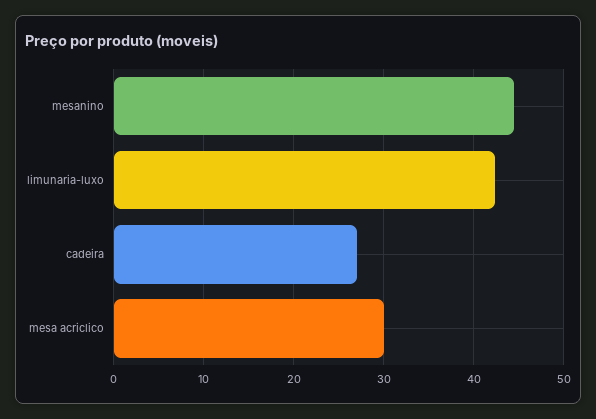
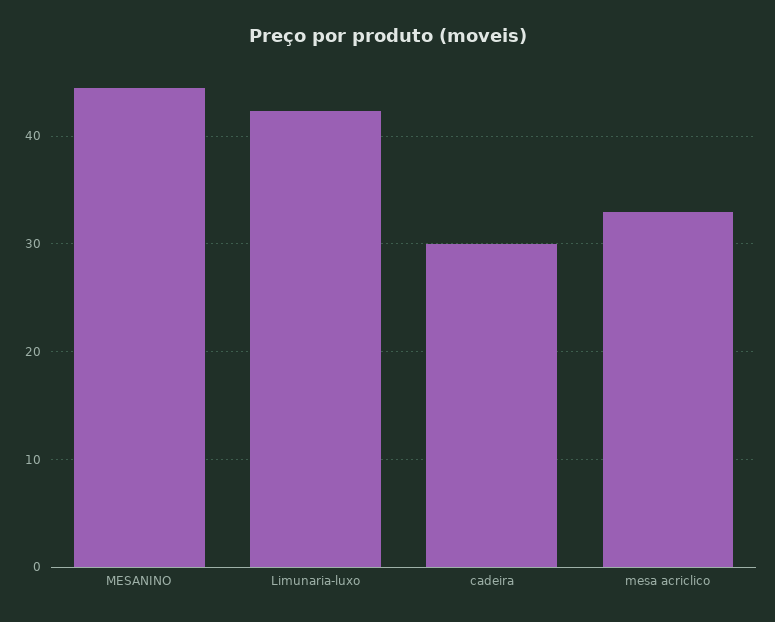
cadeira: 27 -> 30
mesa acriclico: 30 -> 33

